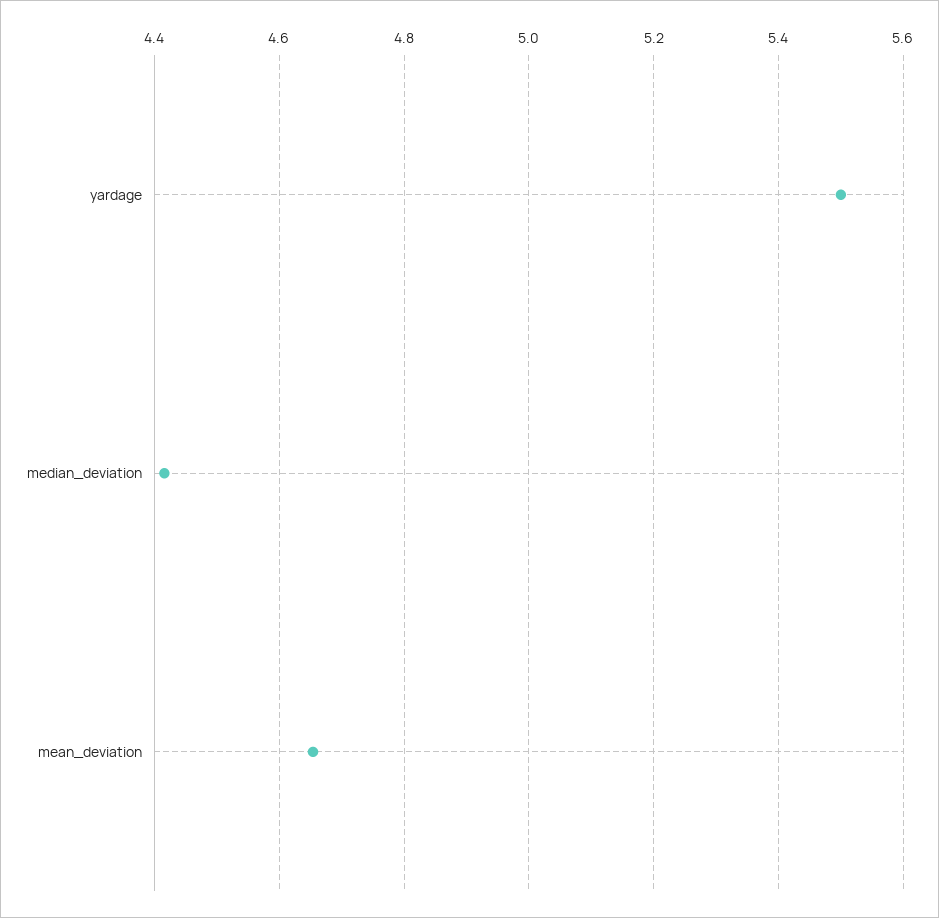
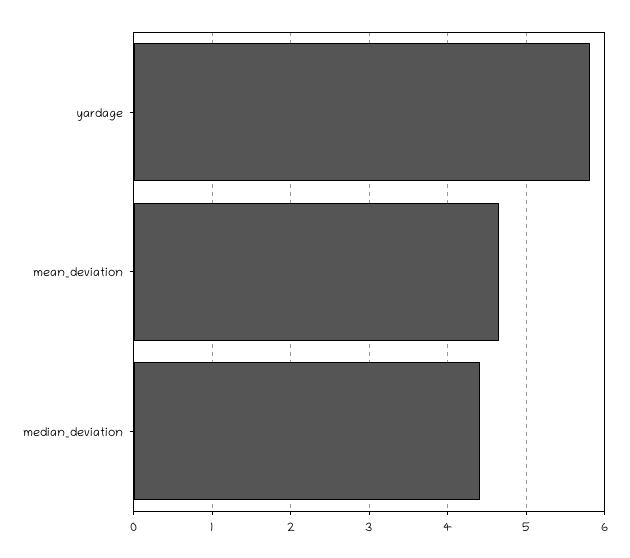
yardage: 5.5 -> 5.8

